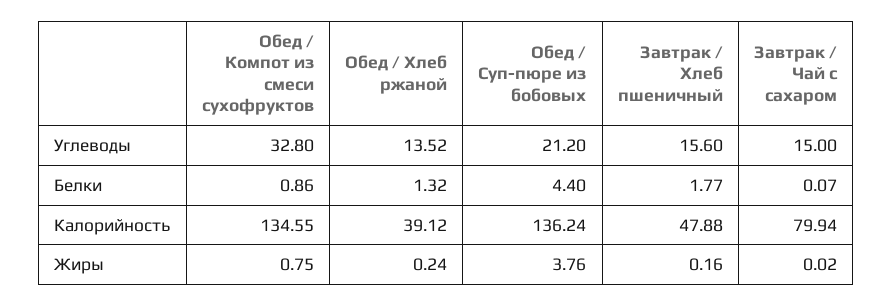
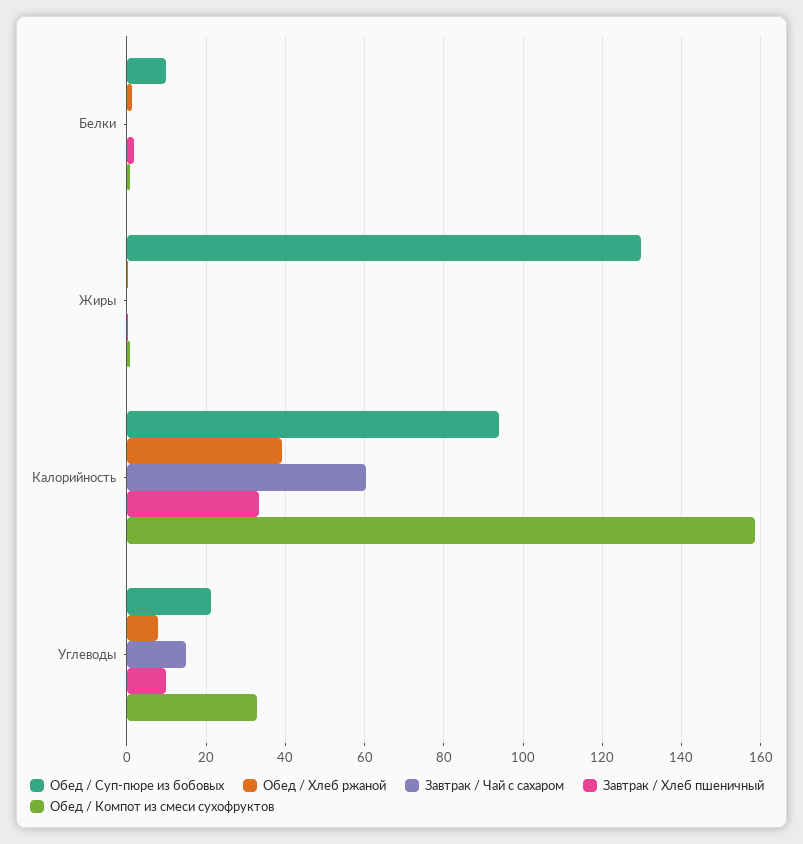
Обед / Хлеб ржаной, Углеводы: 13.52 -> 8
Завтрак / Хлеб пшеничный, Углеводы: 15.6 -> 10
Обед / Суп-пюре из бобовых, Белки: 4.4 -> 10
Обед / Компот из смеси сухофруктов, Калорийность: 134.55 -> 158
Обед / Суп-пюре из бобовых, Калорийность: 136.24 -> 94
Завтрак / Хлеб пшеничный, Калорийность: 47.88 -> 34
Завтрак / Чай с сахаром, Калорийность: 79.94 -> 60
Обед / Суп-пюре из бобовых, Жиры: 3.76 -> 130

